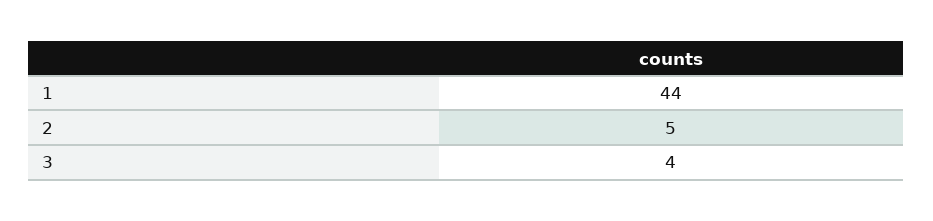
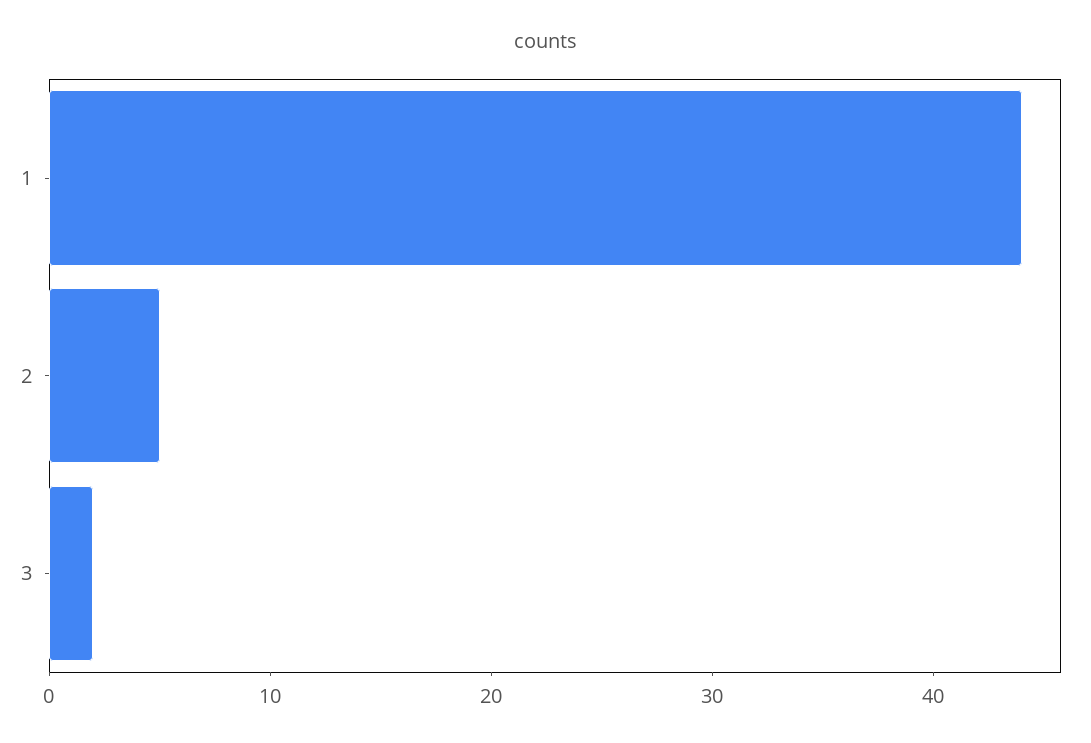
3: 4 -> 2

